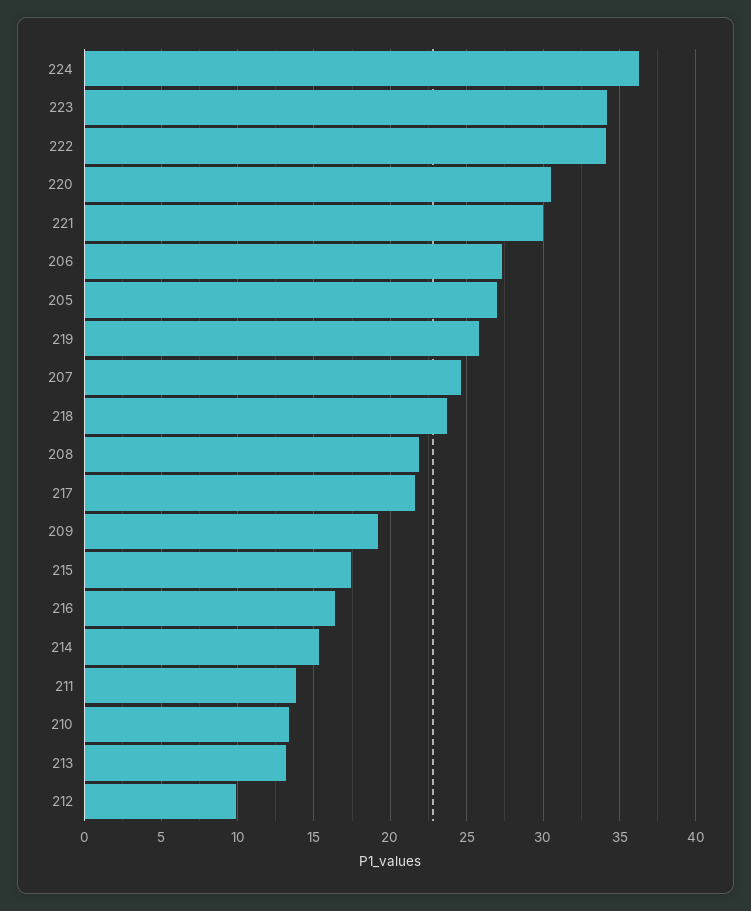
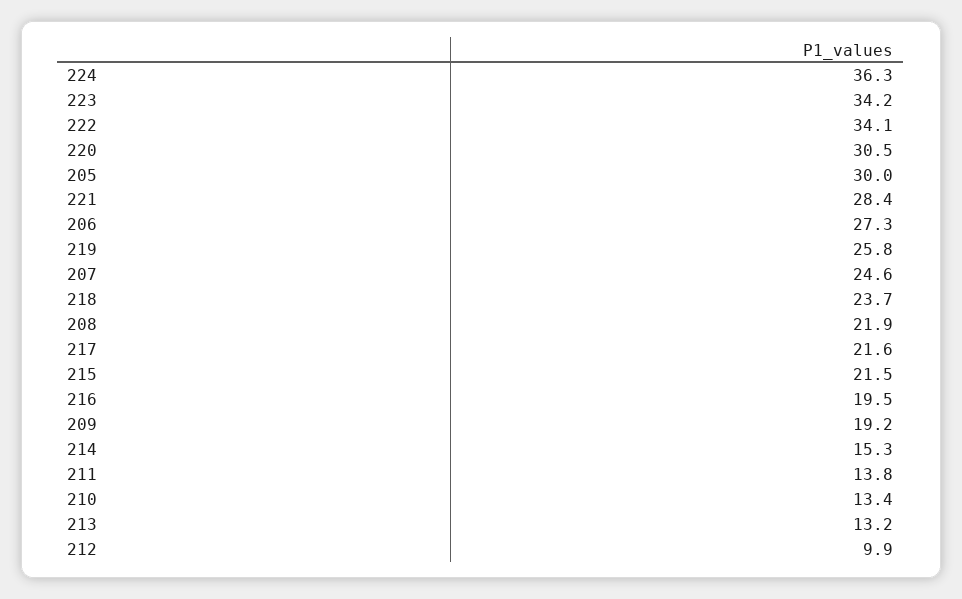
221: 30 -> 28.4
205: 27 -> 30
215: 17.5 -> 21.5
216: 16.5 -> 19.5

